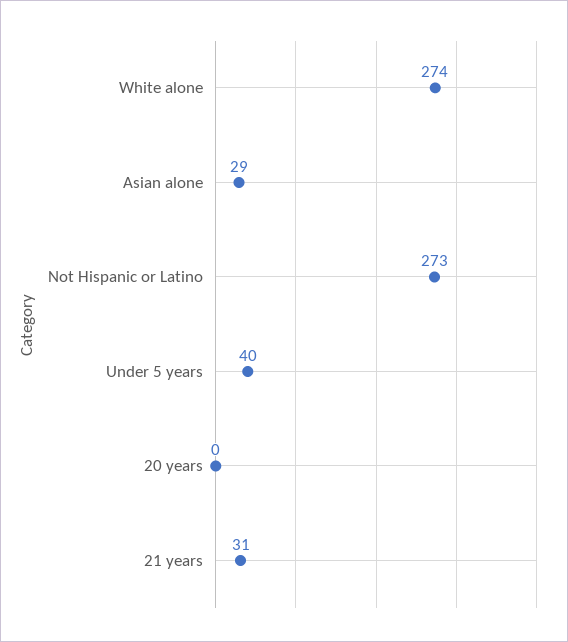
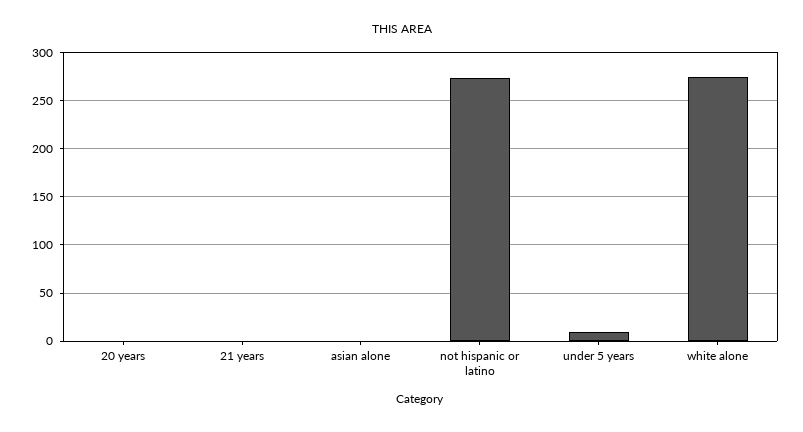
Asian alone: 29 -> 0
Under 5 years: 40 -> 10
21 years: 31 -> 0

